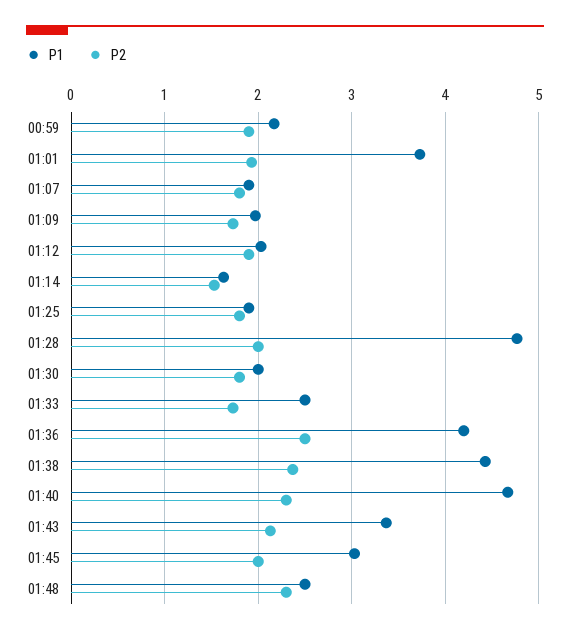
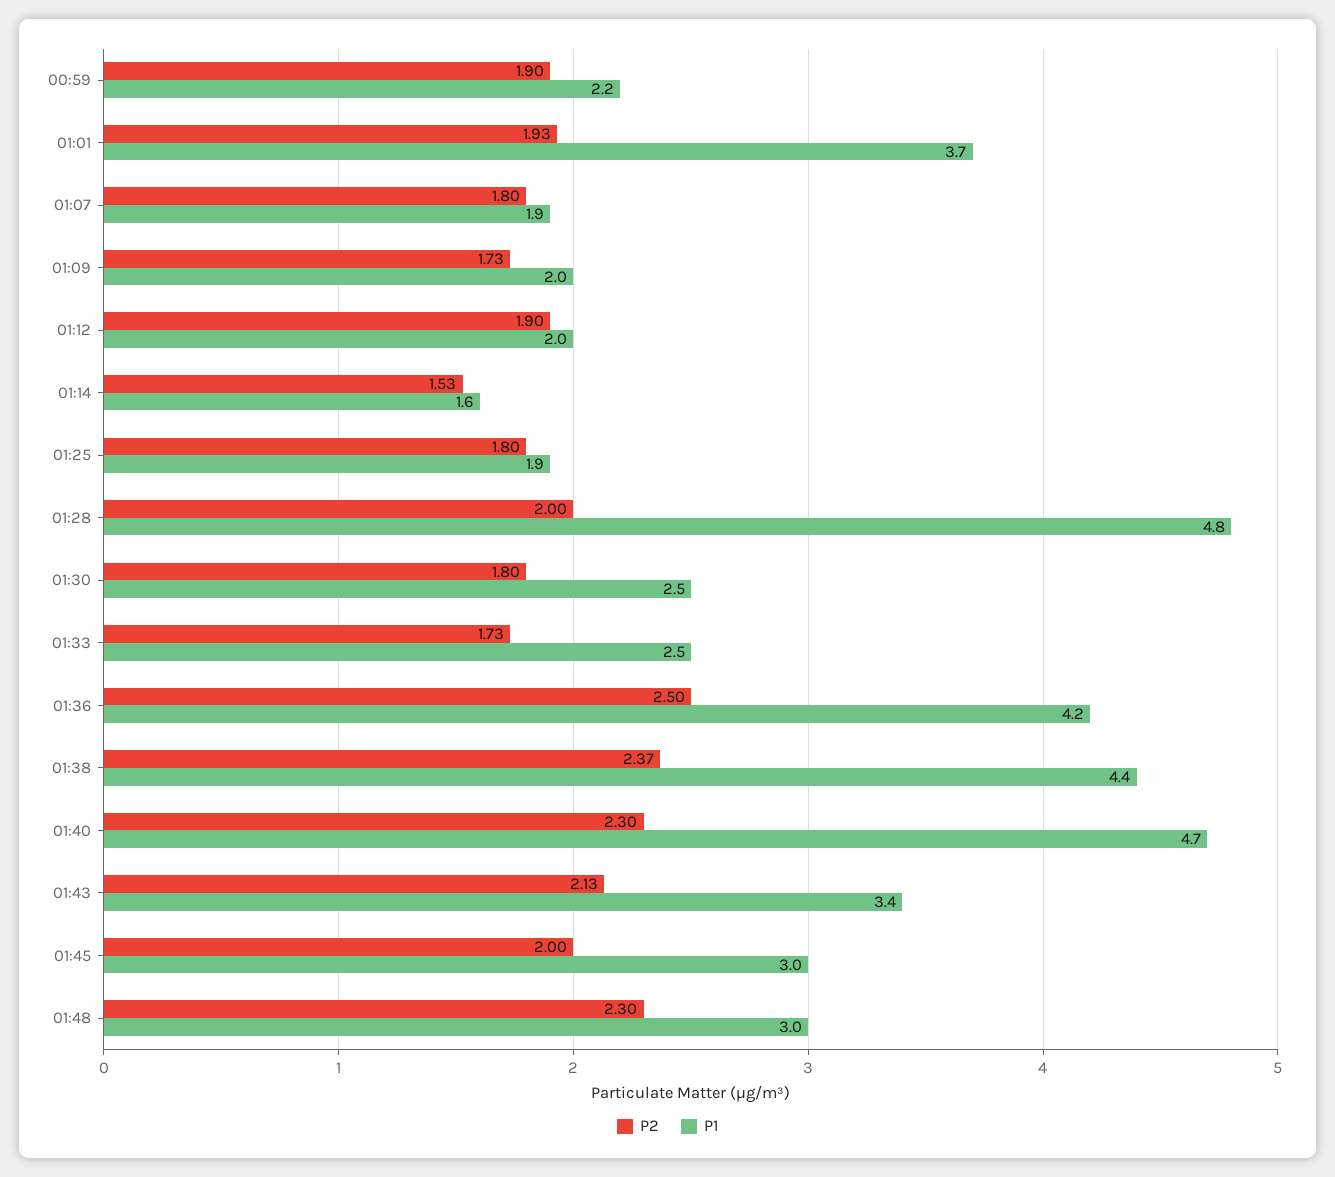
P1, 01:30: 2 -> 2.5
P1, 01:48: 2.5 -> 3

